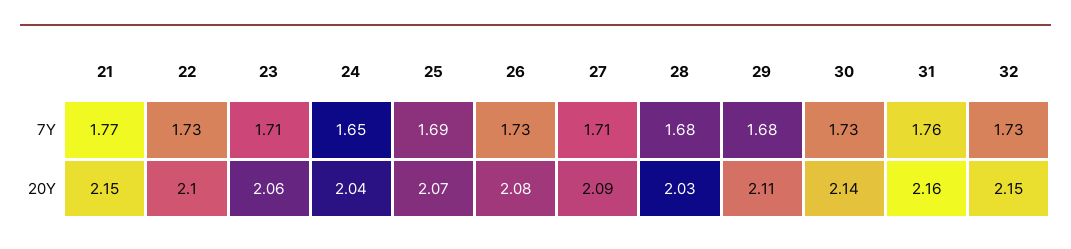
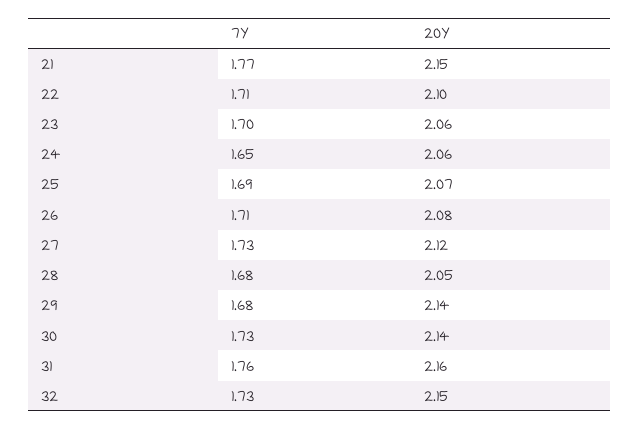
22, 7Y: 1.73 -> 1.71
23, 7Y: 1.71 -> 1.7
26, 7Y: 1.73 -> 1.71
27, 7Y: 1.71 -> 1.73
24, 20Y: 2.04 -> 2.06
27, 20Y: 2.09 -> 2.12
28, 20Y: 2.03 -> 2.05
29, 20Y: 2.11 -> 2.14

